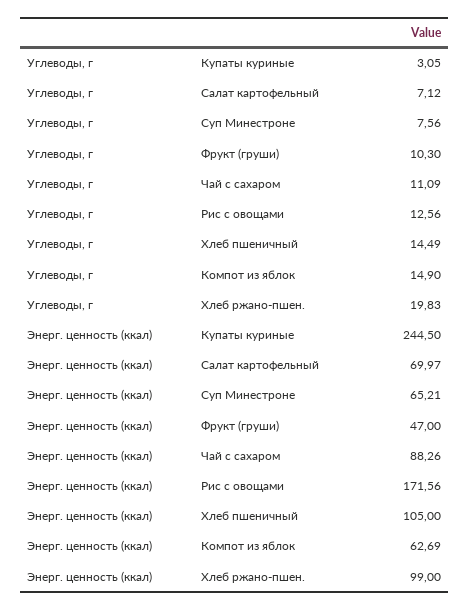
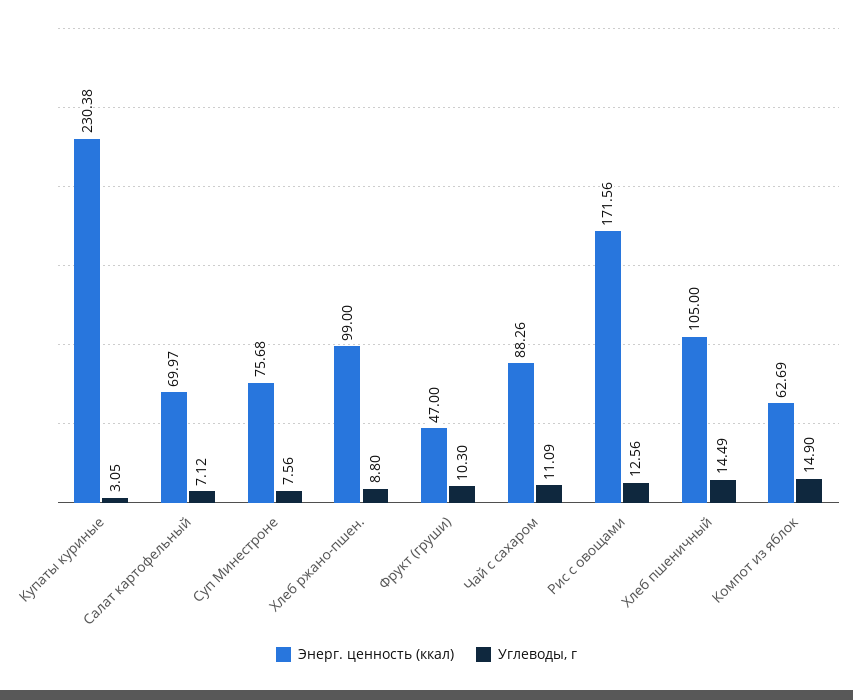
Углеводы, г, Хлеб ржано-пшен.: 19.83 -> 8.8
Энерг. ценность (ккал), Купаты куриные: 244.5 -> 230.38
Энерг. ценность (ккал), Суп Минестроне: 65.21 -> 75.68

